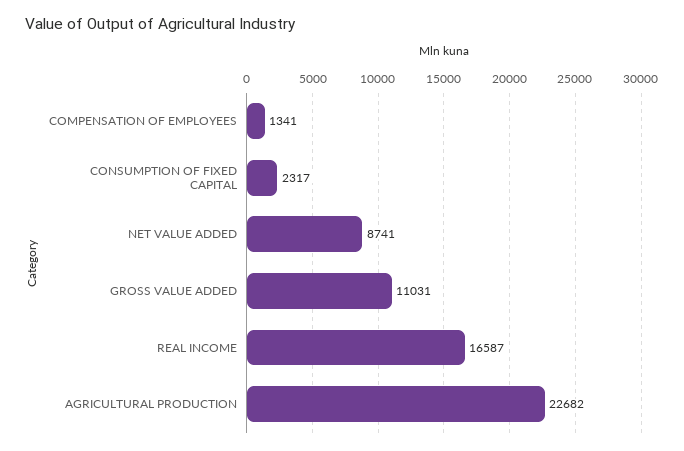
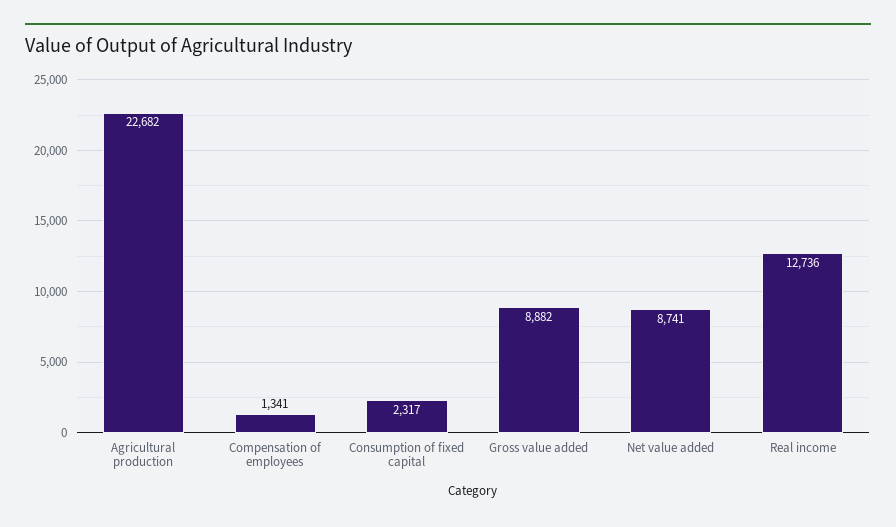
GROSS VALUE ADDED: 11031 -> 8882
REAL INCOME: 16587 -> 12736

